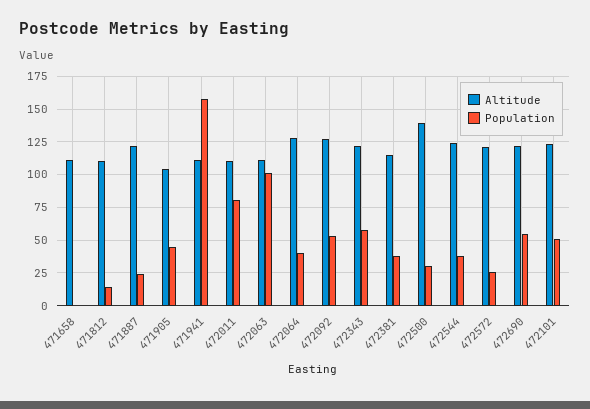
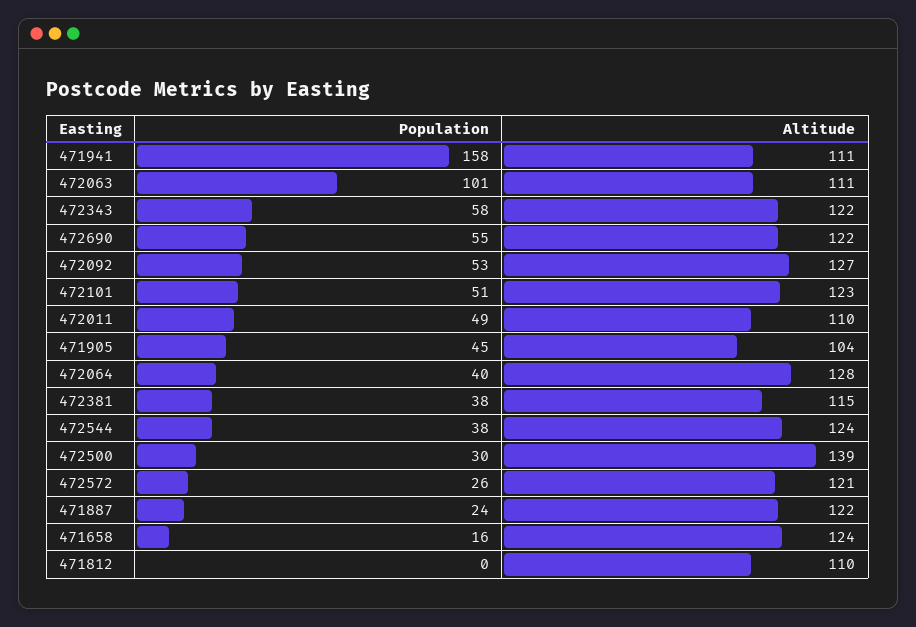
Altitude, 471658: 110 -> 124
Population, 471658: 0 -> 16
Population, 471812: 15 -> 0
Population, 472011: 80 -> 49

